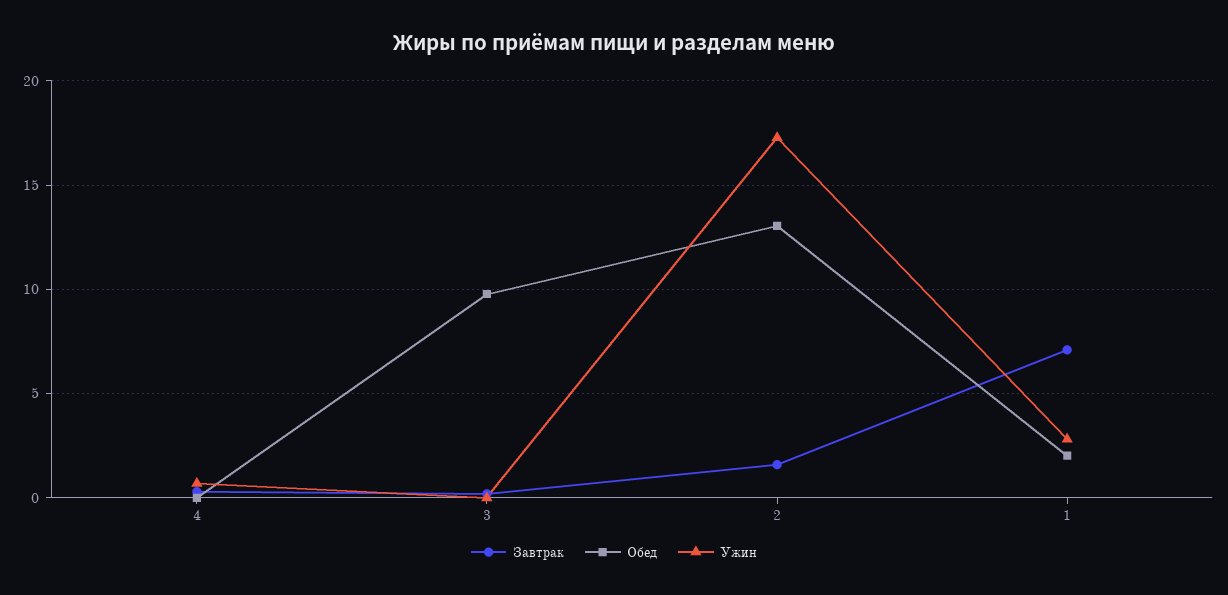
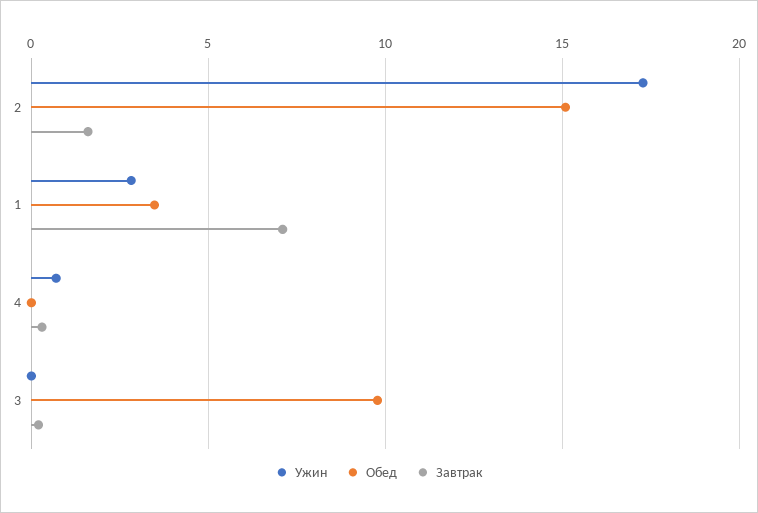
Обед, 2: 13 -> 15
Обед, 1: 2 -> 3.5

